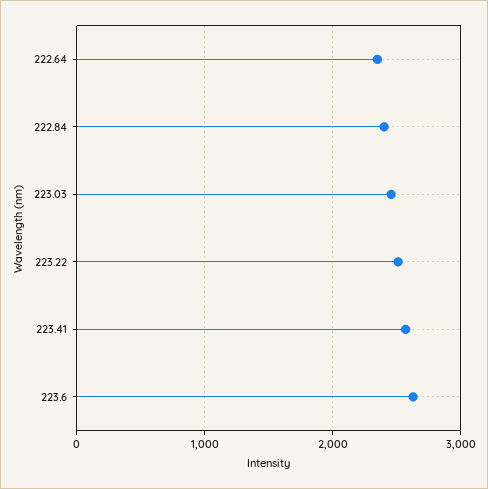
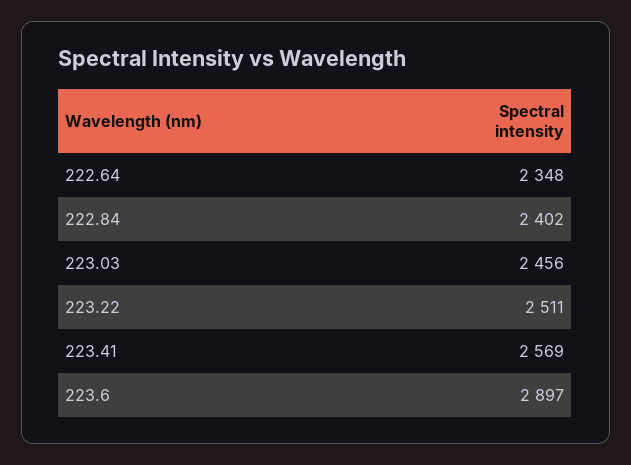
223.6: 2600 -> 2897

